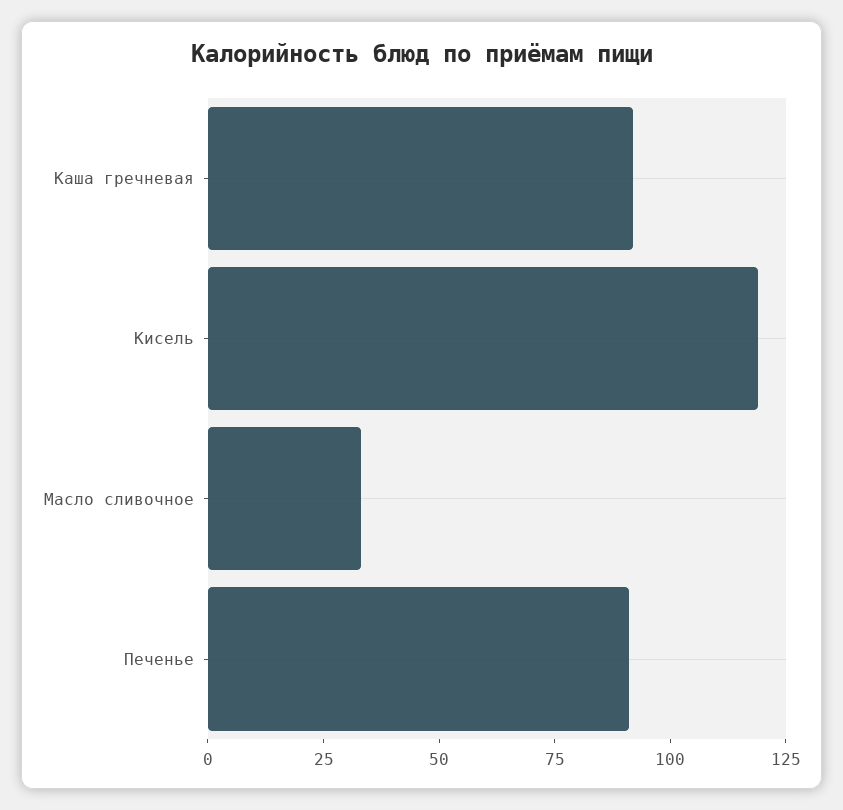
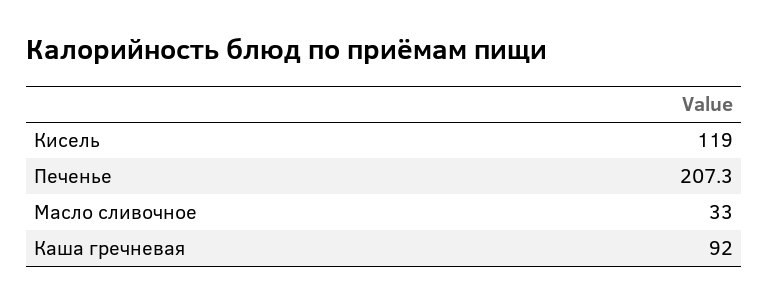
Печенье: 90 -> 207.3

